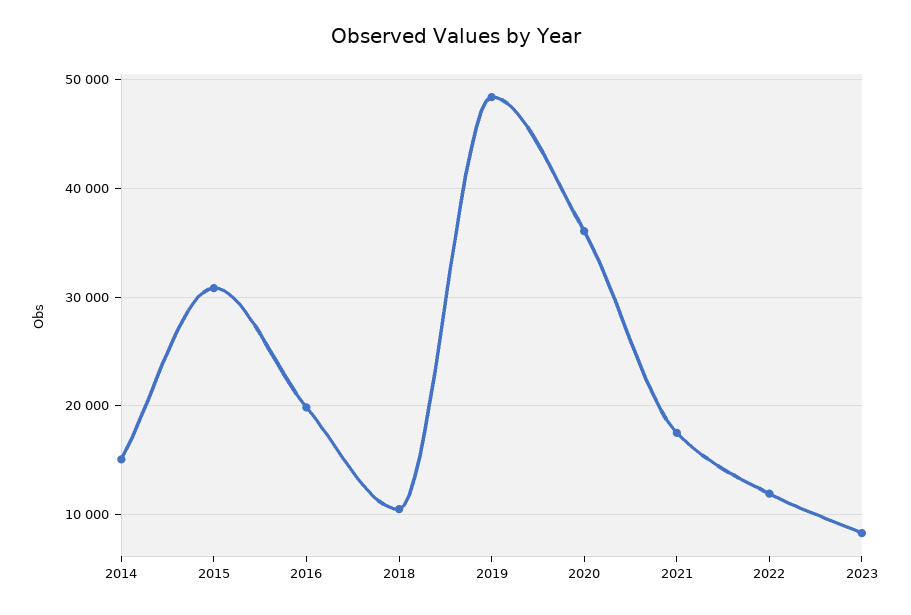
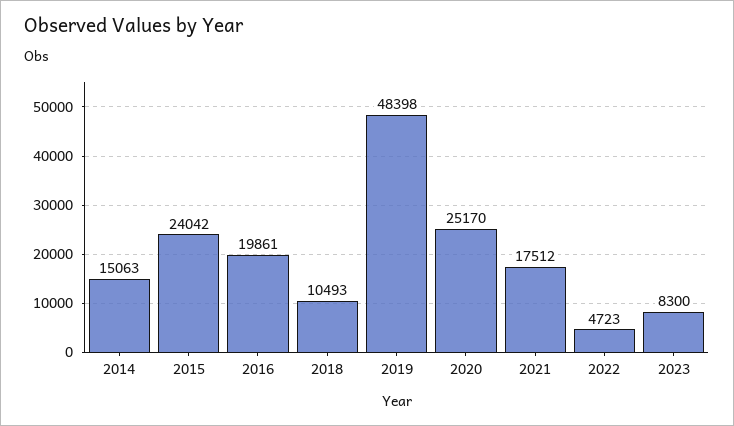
2015: 31000 -> 24042
2020: 36000 -> 25170
2022: 12000 -> 4723

